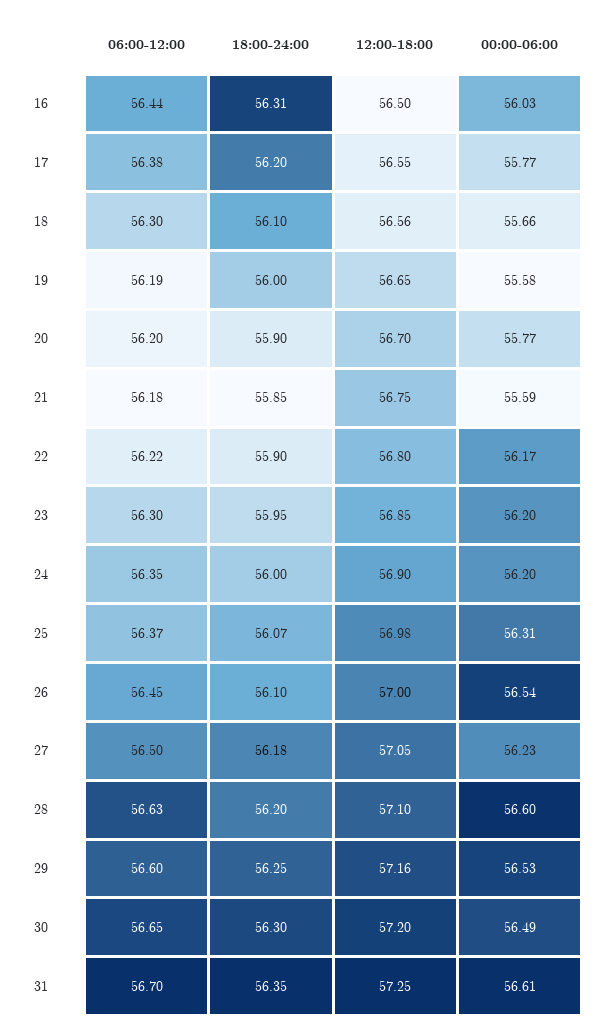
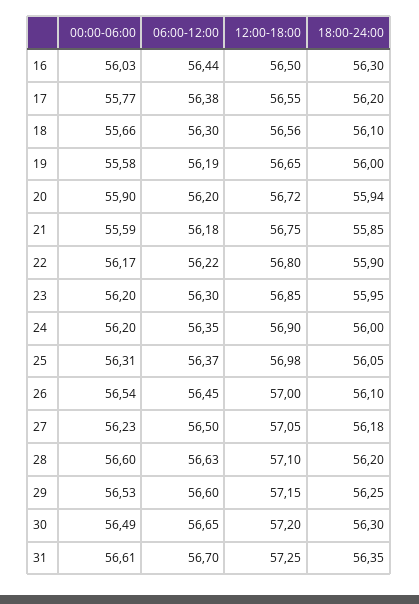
18:00-24:00, 16: 56.31 -> 56.3
18:00-24:00, 20: 55.9 -> 55.94
12:00-18:00, 20: 56.7 -> 56.72
00:00-06:00, 20: 55.77 -> 55.9
18:00-24:00, 25: 56.07 -> 56.05
12:00-18:00, 29: 57.16 -> 57.15

